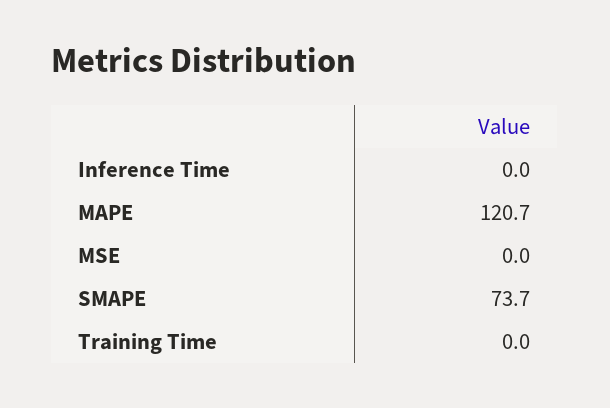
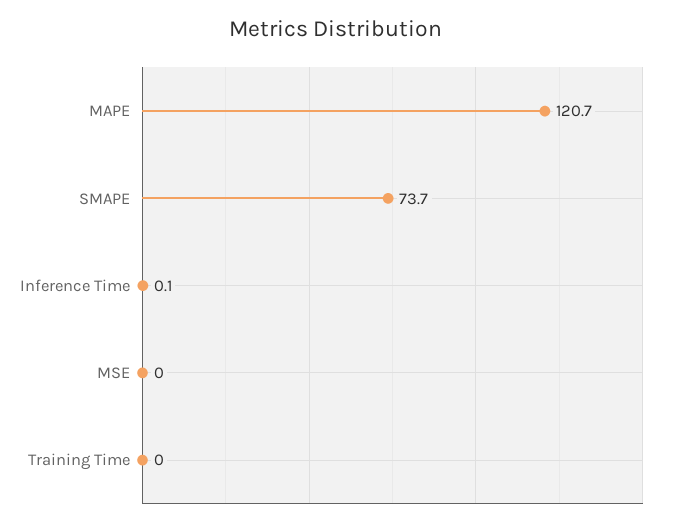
Inference Time: 0 -> 0.1

